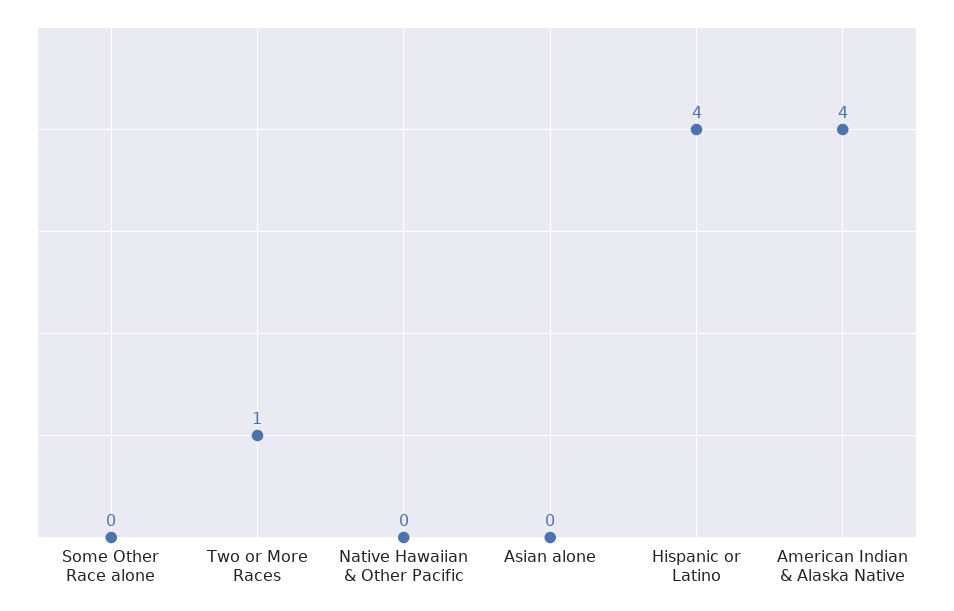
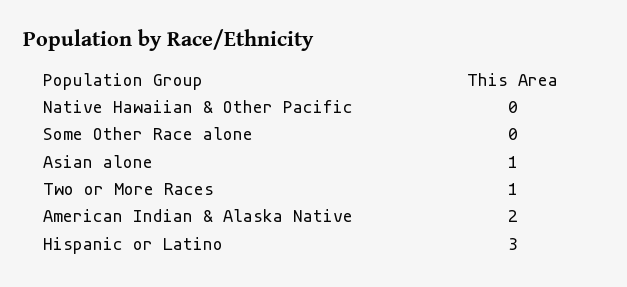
Asian alone: 0 -> 1
Hispanic or Latino: 4 -> 3
American Indian & Alaska Native: 4 -> 2

